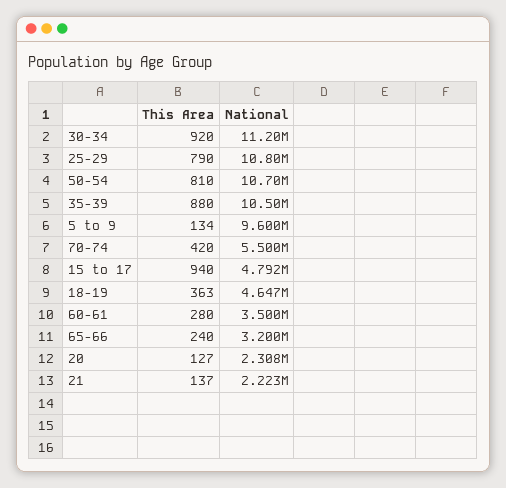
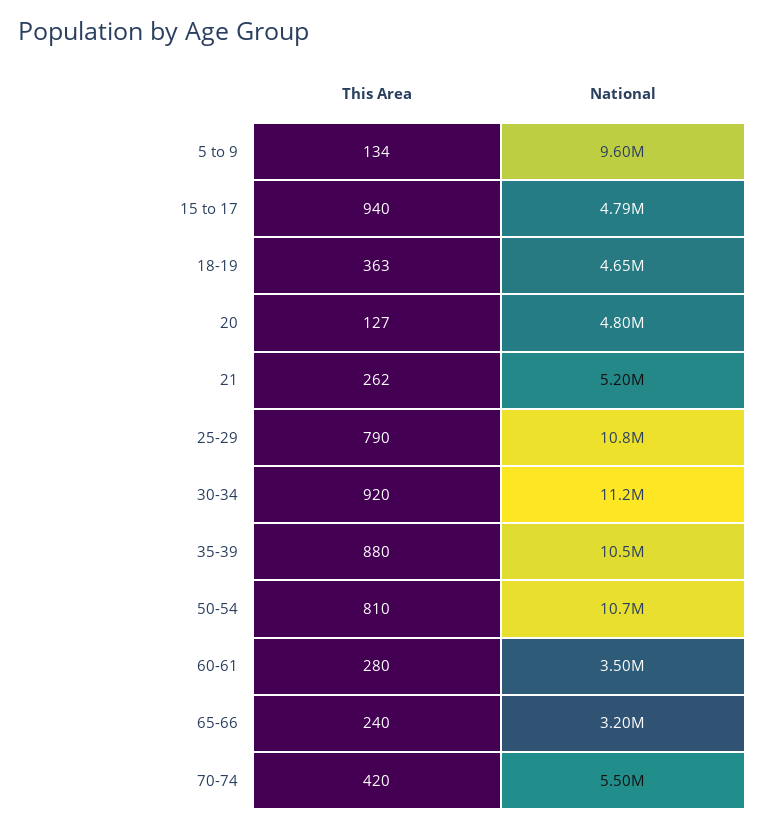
National, 20: 2308000 -> 4800000
This Area, 21: 137 -> 262
National, 21: 2223000 -> 5200000

